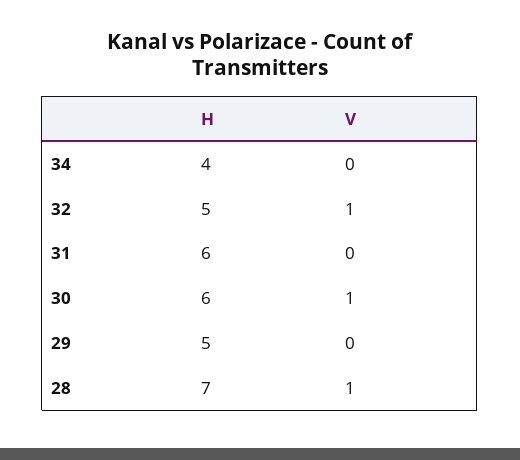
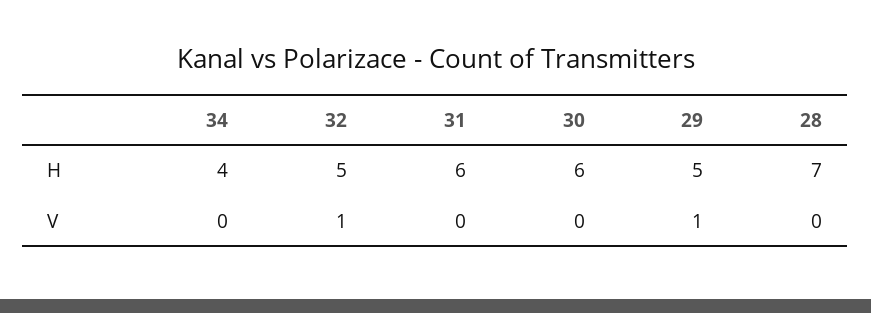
V, 30: 1 -> 0
V, 29: 0 -> 1
V, 28: 1 -> 0

